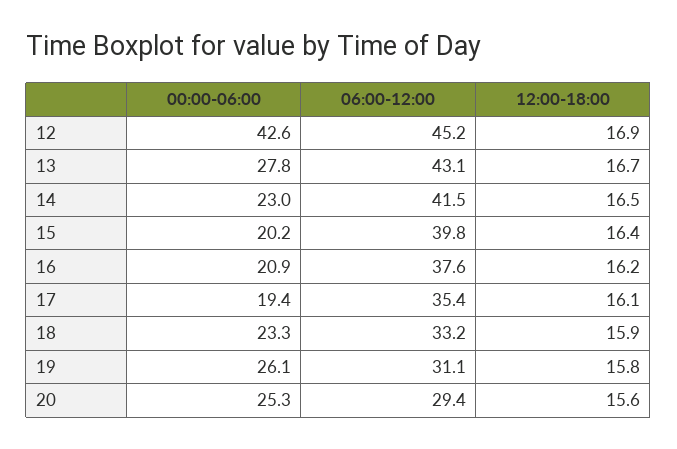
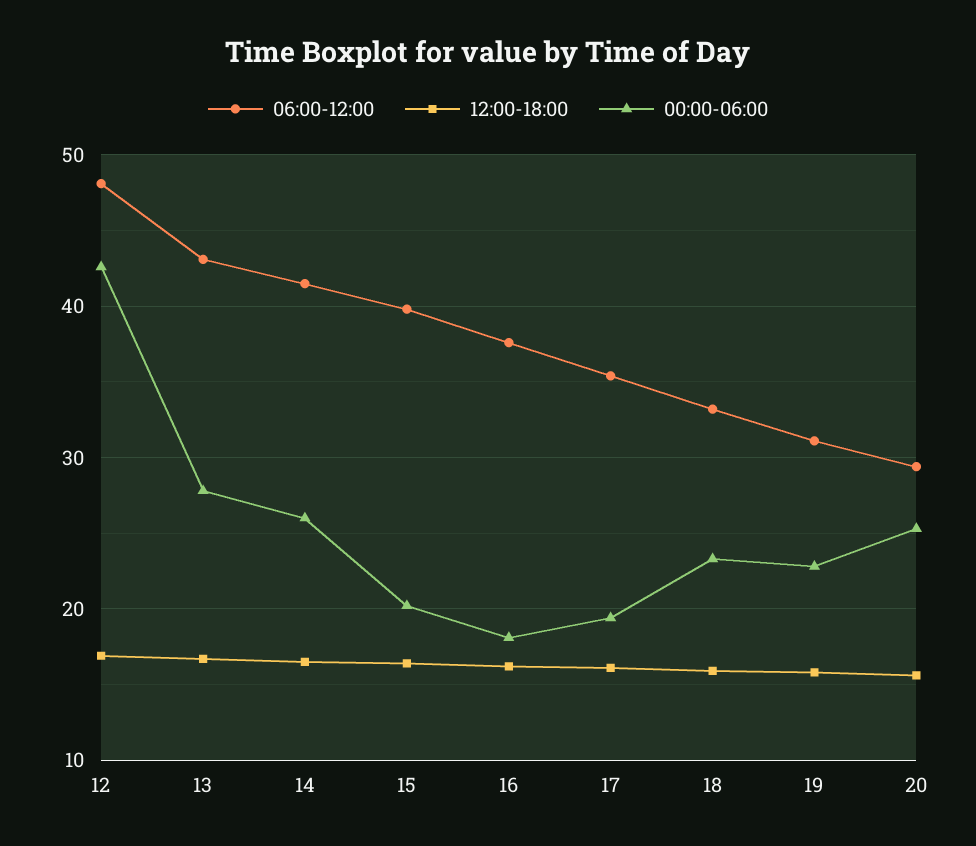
06:00-12:00, 12: 45.2 -> 48
00:00-06:00, 14: 23 -> 26
00:00-06:00, 16: 20.9 -> 18
00:00-06:00, 19: 26.1 -> 23

